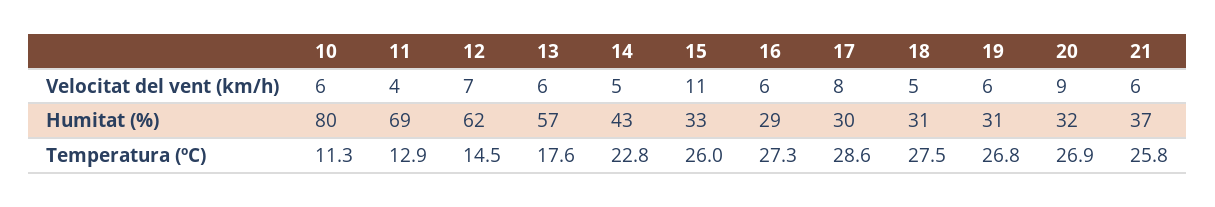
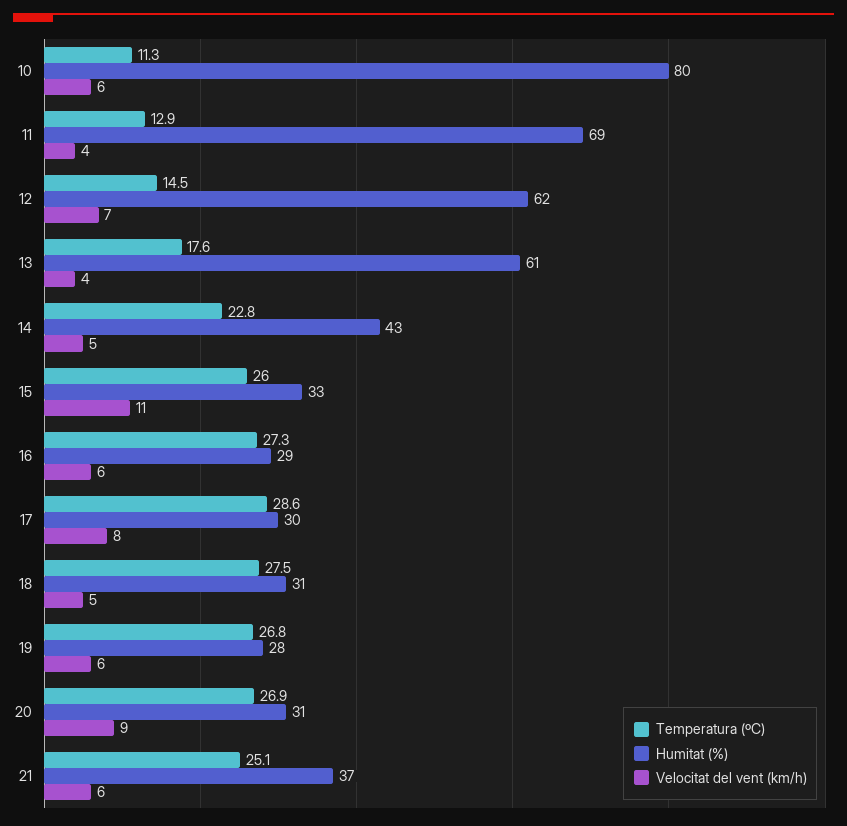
Velocitat del vent (km/h), 13: 6 -> 4
Humitat (%), 13: 57 -> 61
Humitat (%), 19: 31 -> 28
Humitat (%), 20: 32 -> 31
Temperatura (ºC), 21: 25.8 -> 25.1

